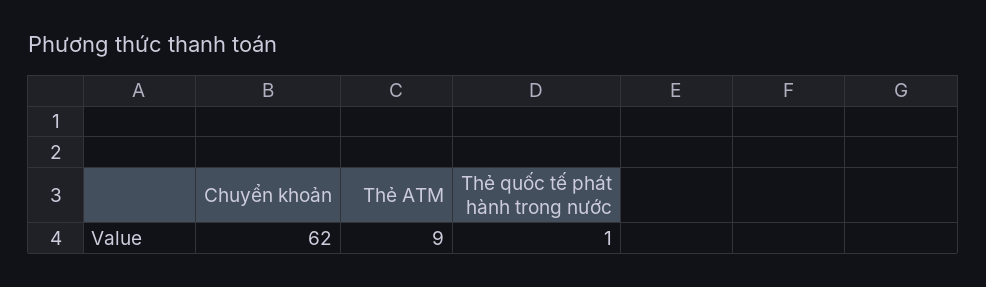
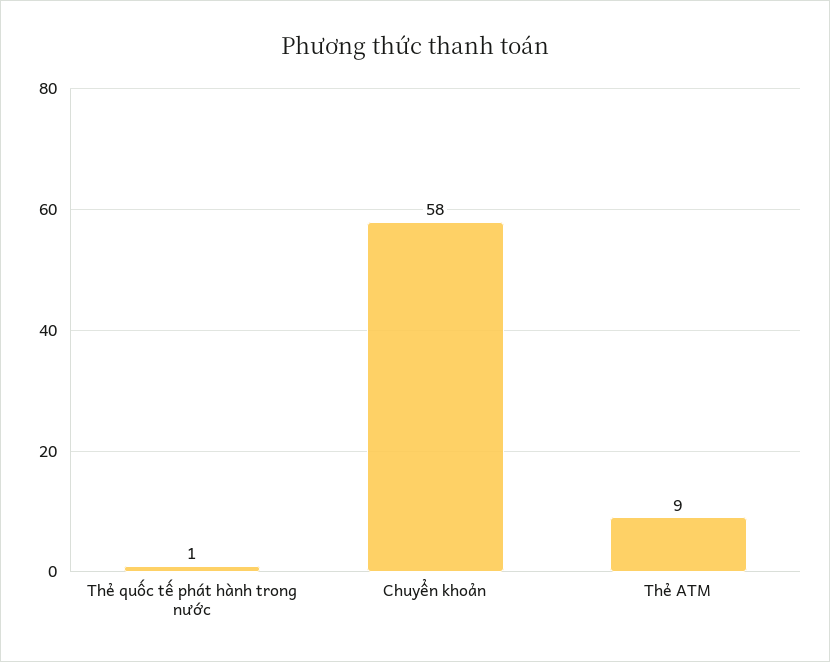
Chuyển khoản: 62 -> 58

